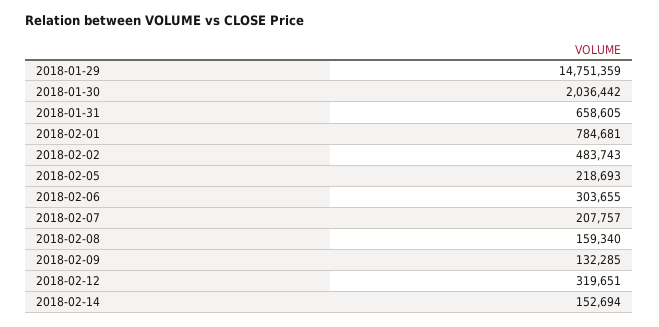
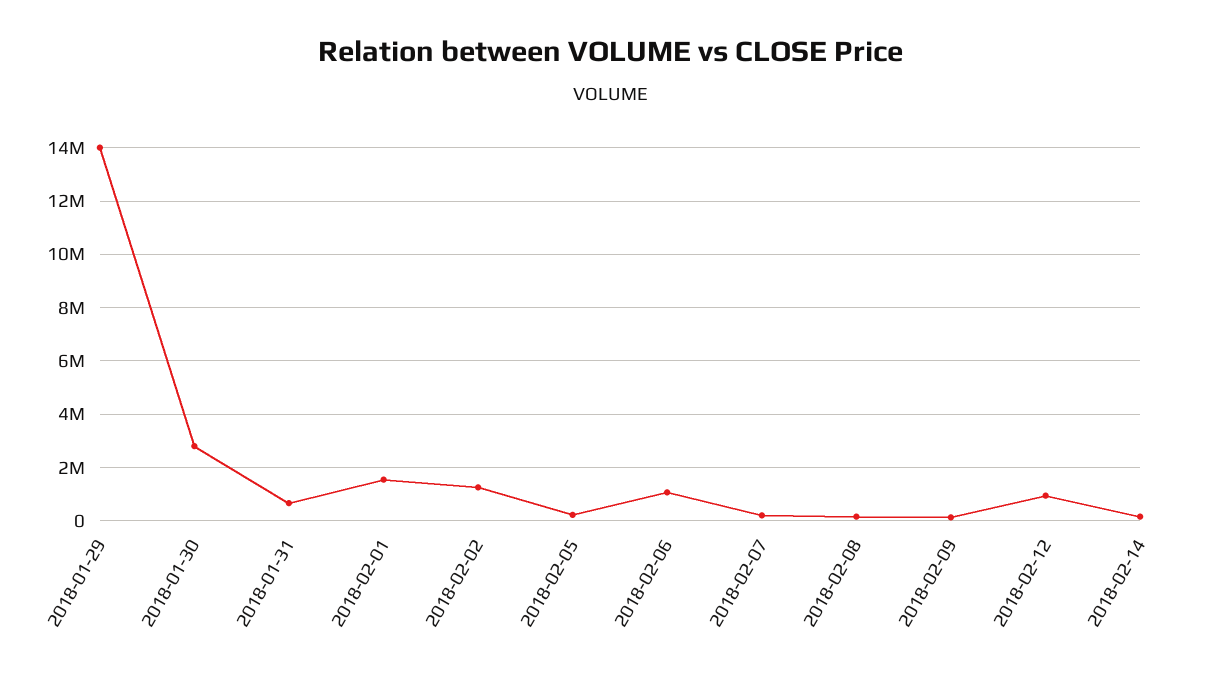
2018-01-29: 14751359 -> 14000000
2018-01-30: 2036442 -> 2750000
2018-02-01: 784681 -> 1500000
2018-02-02: 483743 -> 1250000
2018-02-06: 303655 -> 1000000
2018-02-12: 319651 -> 1000000

